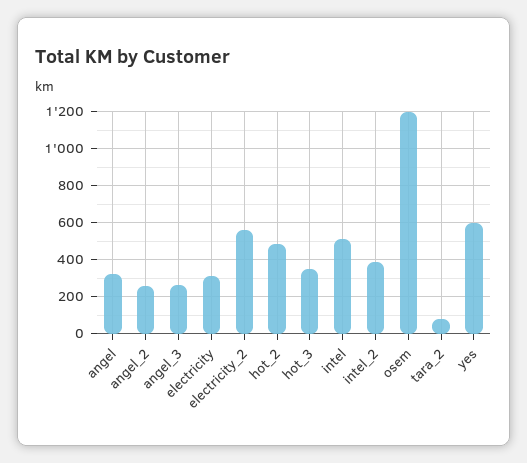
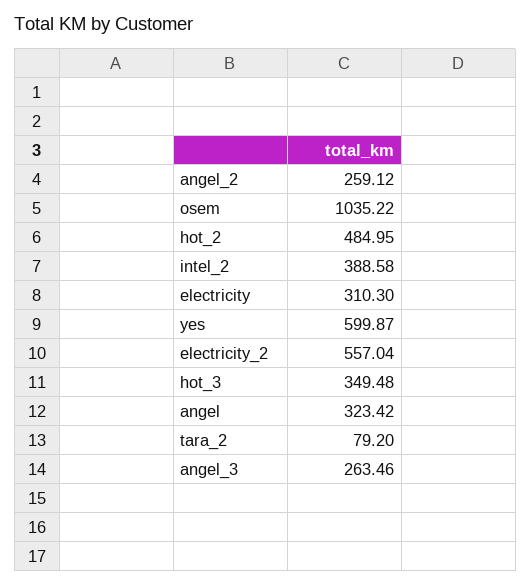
intel: 500 -> none
osem: 1200 -> 1035.22

